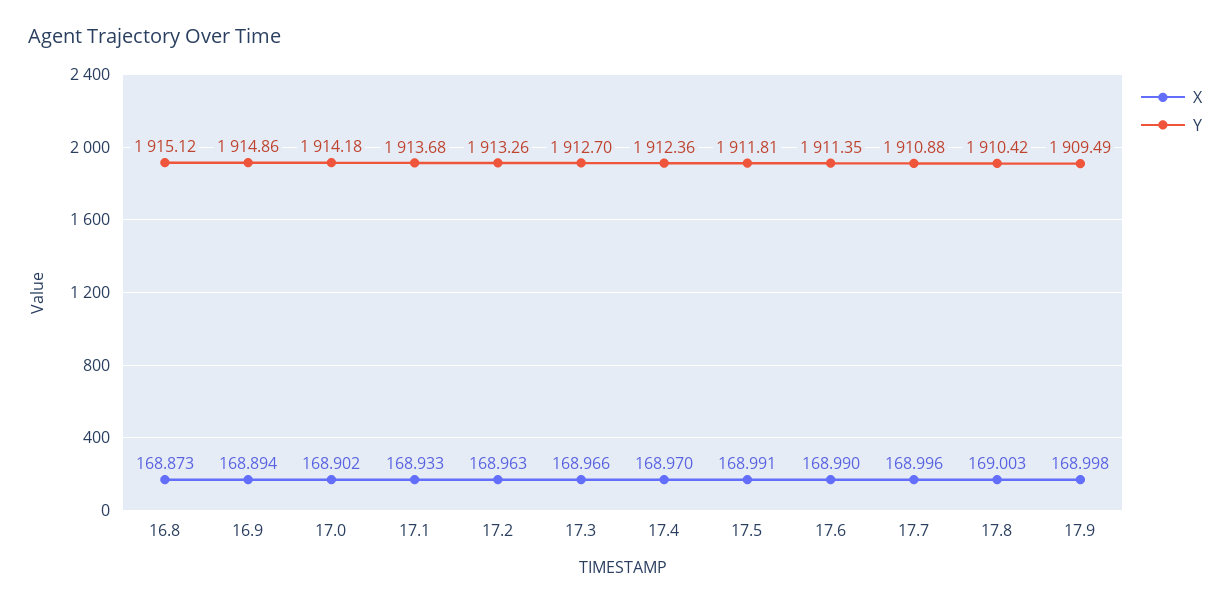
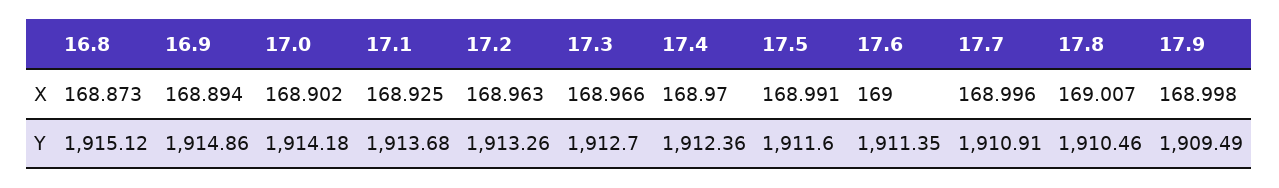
X, 17.1: 168.933 -> 168.925
Y, 17.5: 1911.81 -> 1911.6
X, 17.6: 168.99 -> 169
Y, 17.7: 1910.88 -> 1910.91
X, 17.8: 169.003 -> 169.007
Y, 17.8: 1910.42 -> 1910.46

